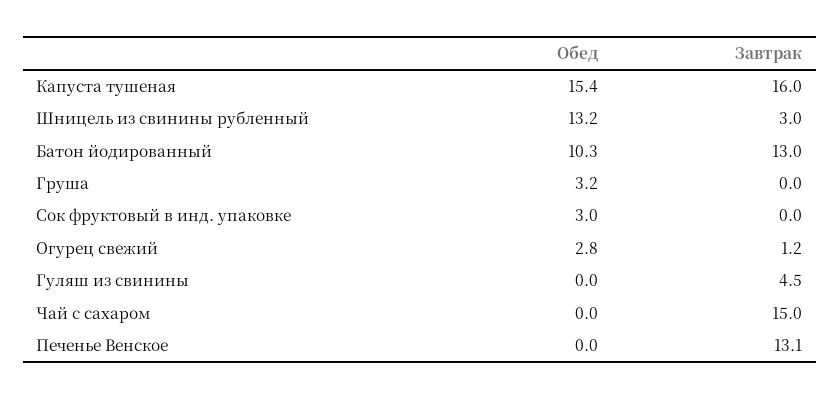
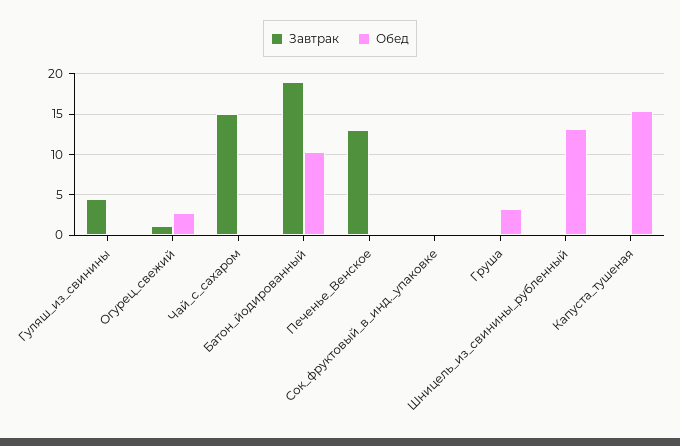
Завтрак, Капуста тушеная: 16 -> 0
Завтрак, Шницель из свинины рубленный: 3 -> 0
Завтрак, Батон йодированный: 13 -> 19
Обед, Сок фруктовый в инд. упаковке: 3 -> 0

